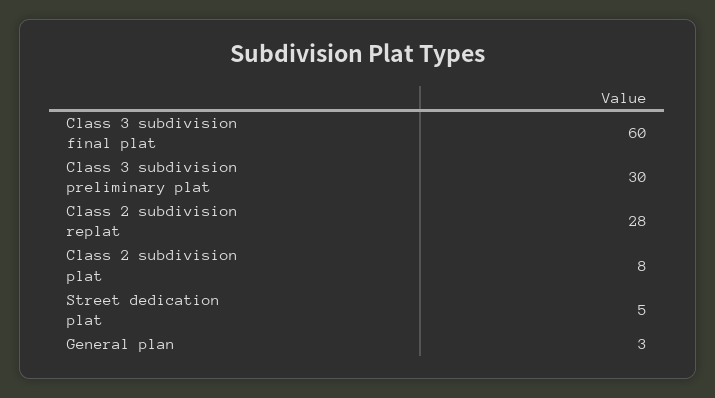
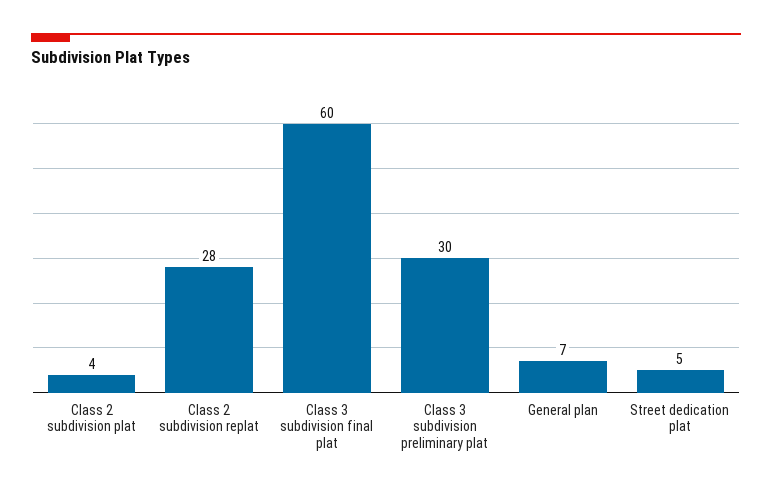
Class 2 subdivision plat: 8 -> 4
General plan: 3 -> 7

